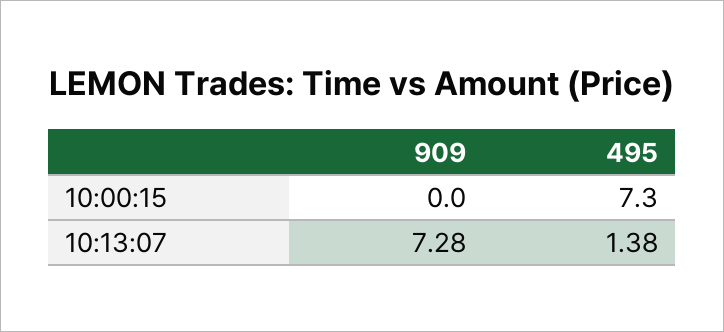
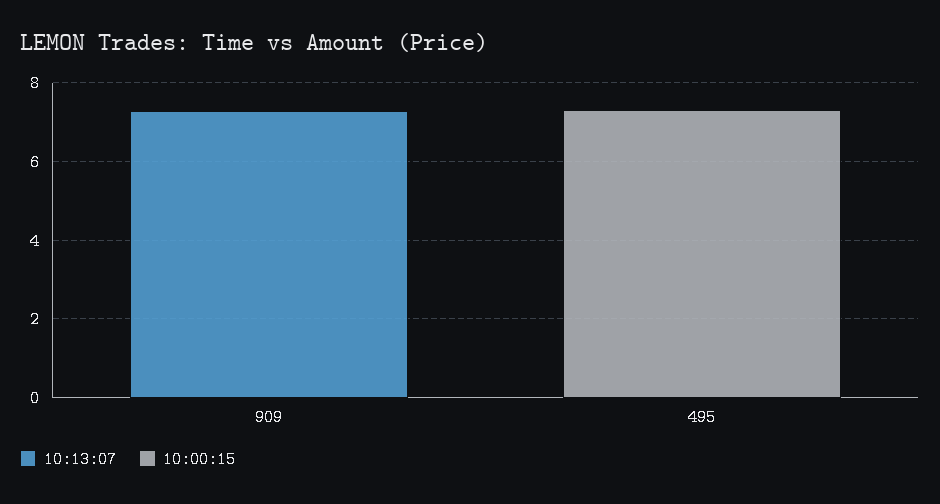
10:13:07, 495: 1.38 -> 0

